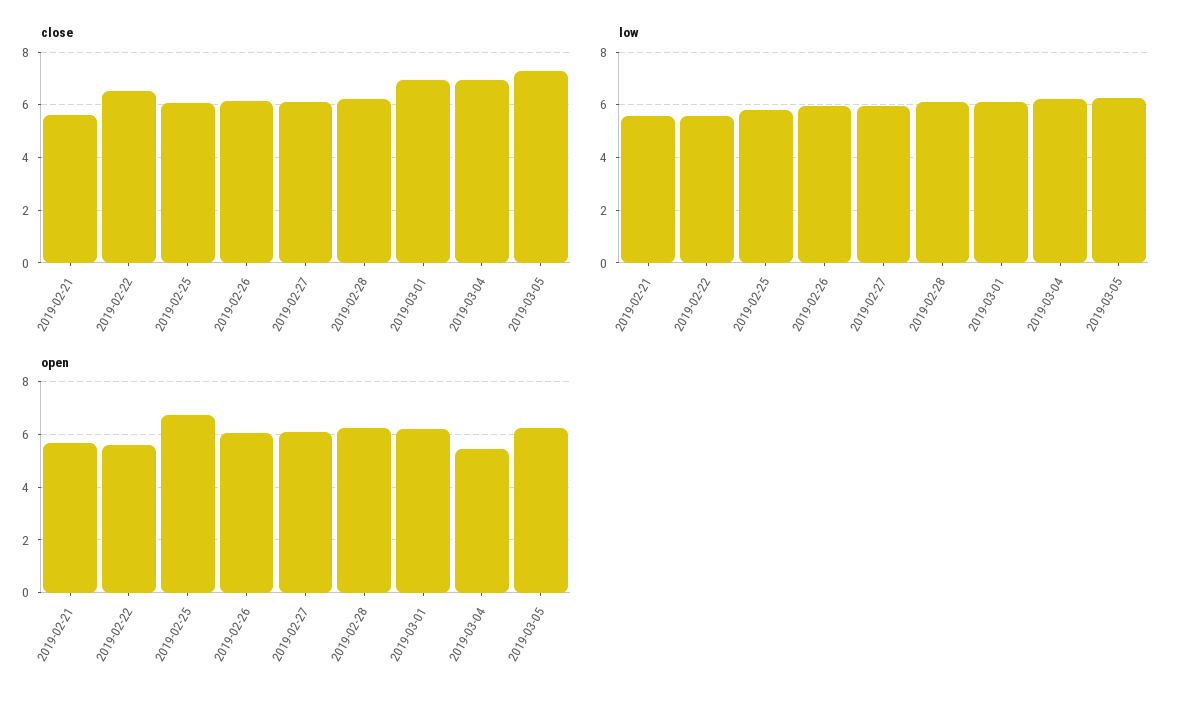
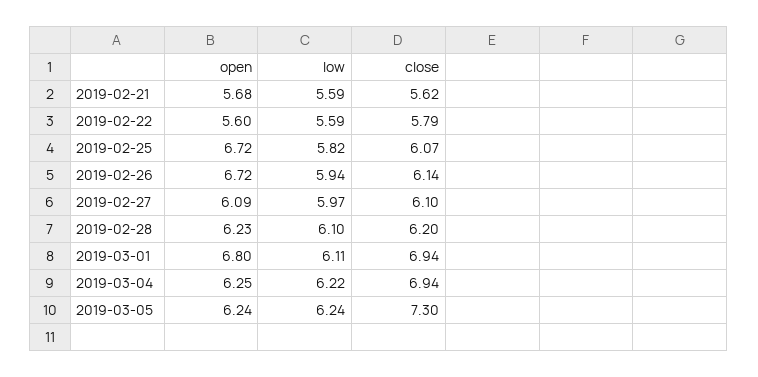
close, 2019-02-22: 6.5 -> 5.79
open, 2019-02-26: 6 -> 6.72
open, 2019-03-01: 6.25 -> 6.8
open, 2019-03-04: 5.5 -> 6.25

